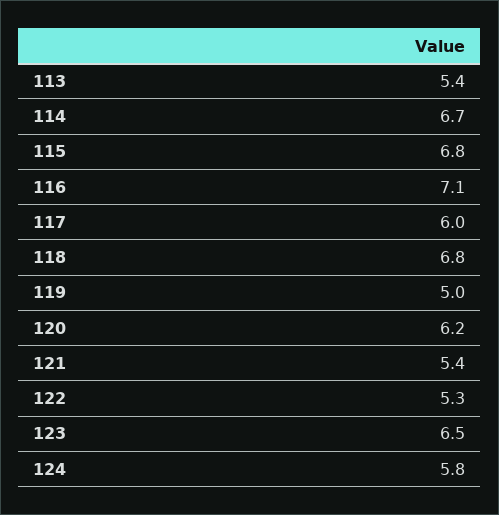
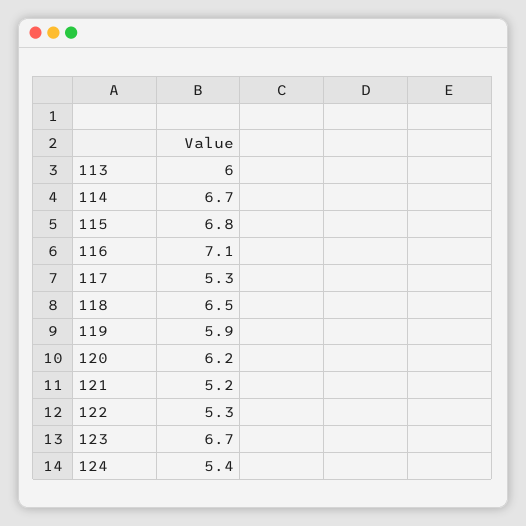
113: 5.4 -> 6
117: 6 -> 5.3
118: 6.8 -> 6.5
119: 5 -> 5.9
121: 5.4 -> 5.2
123: 6.5 -> 6.7
124: 5.8 -> 5.4

